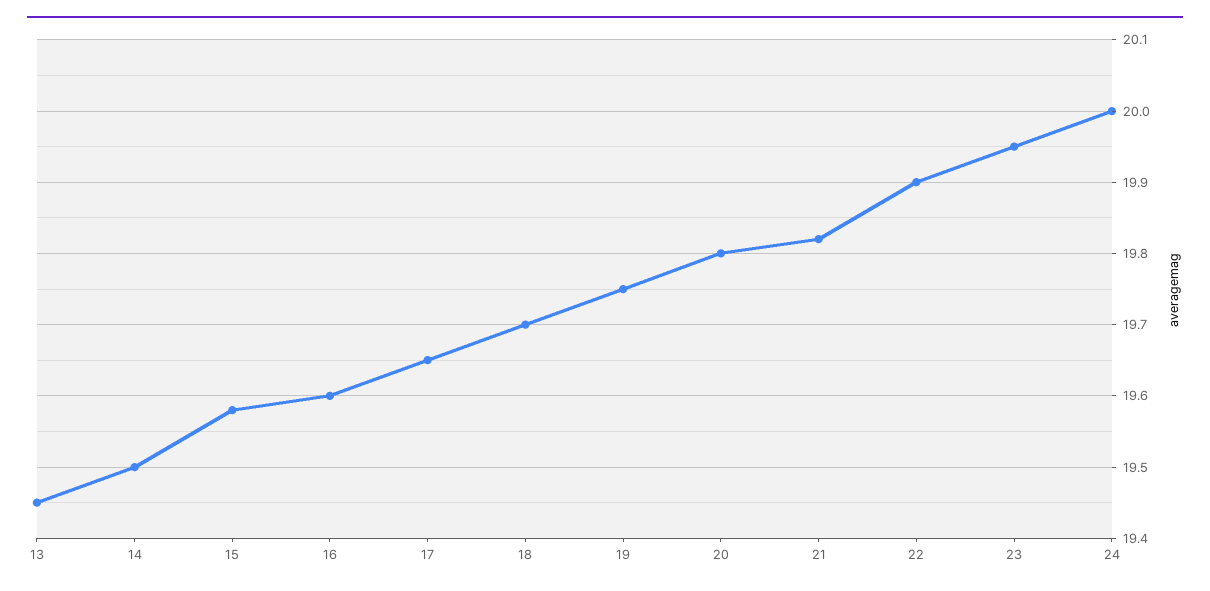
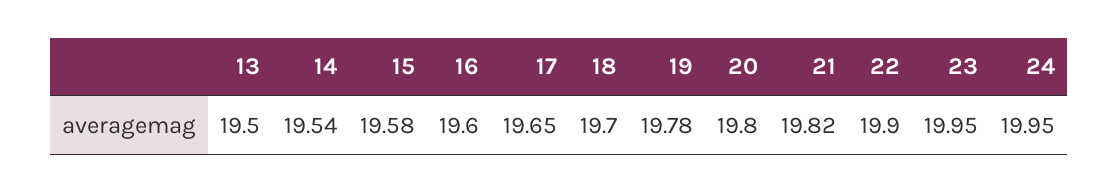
13: 19.45 -> 19.5
14: 19.5 -> 19.54
19: 19.75 -> 19.78
24: 20 -> 19.95

